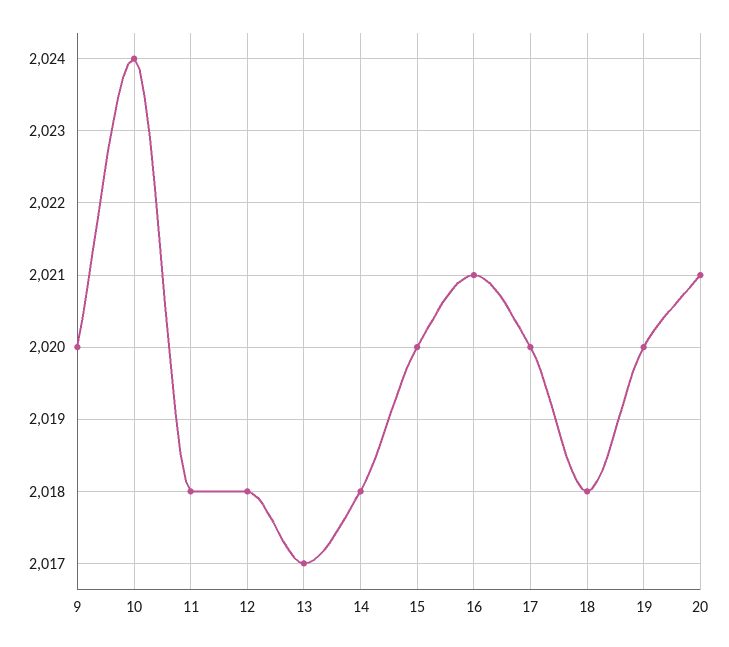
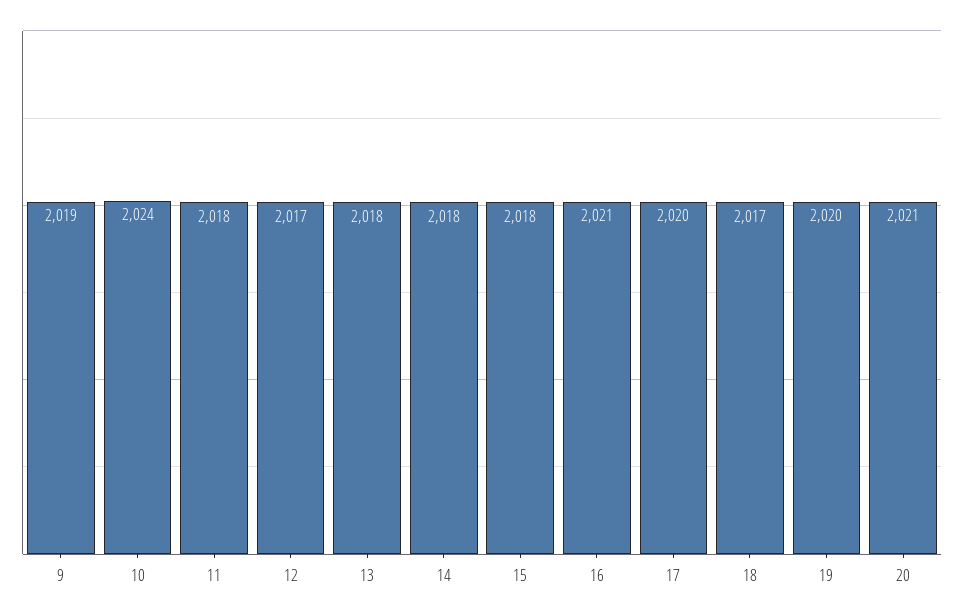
9: 2020 -> 2019
12: 2018 -> 2017
13: 2017 -> 2018
15: 2020 -> 2018
18: 2018 -> 2017

